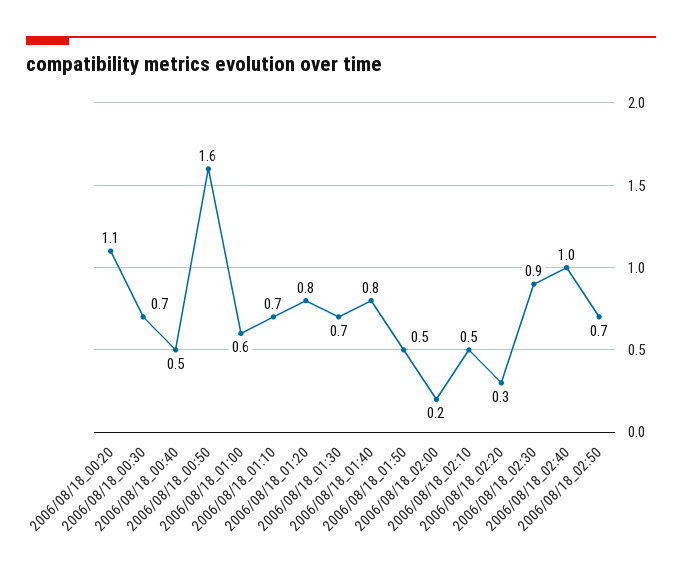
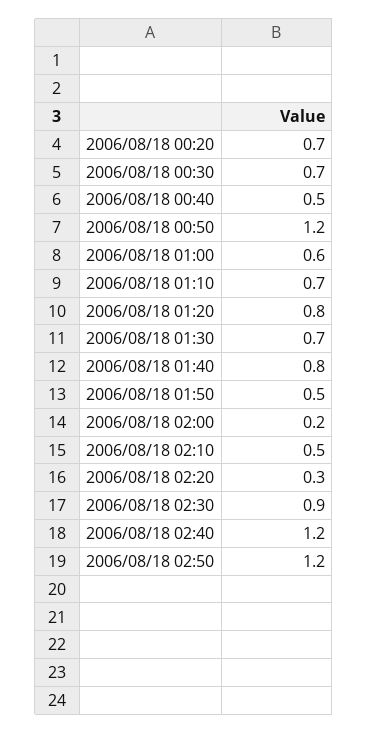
2006/08/18_00:20: 1.1 -> 0.7
2006/08/18_00:50: 1.6 -> 1.2
2006/08/18_02:40: 1 -> 1.2
2006/08/18_02:50: 0.7 -> 1.2

